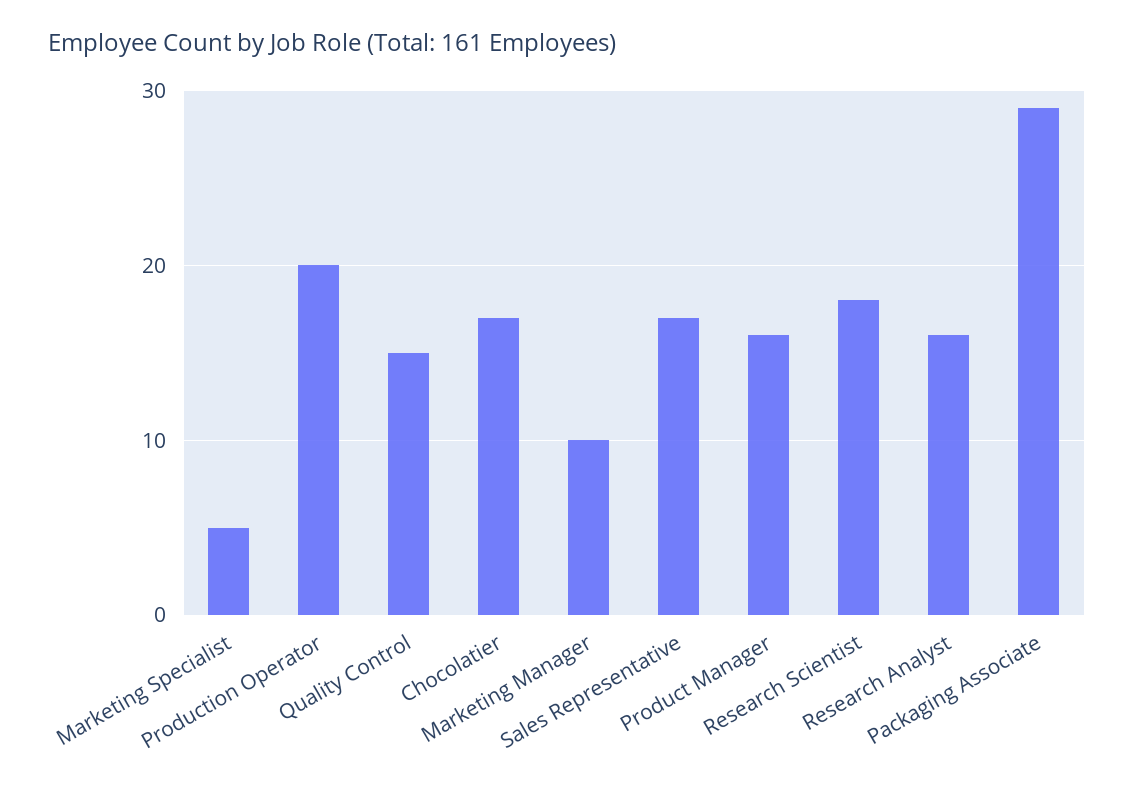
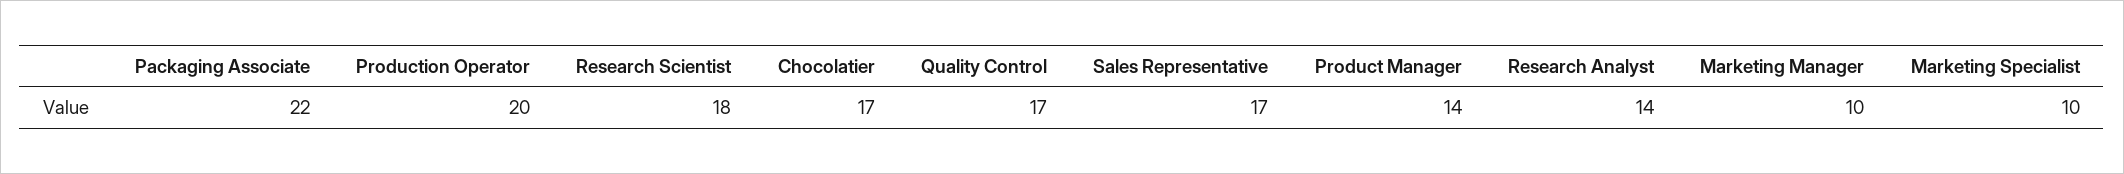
Marketing Specialist: 5 -> 10
Quality Control: 15 -> 17
Product Manager: 16 -> 14
Research Analyst: 16 -> 14
Packaging Associate: 29 -> 22

